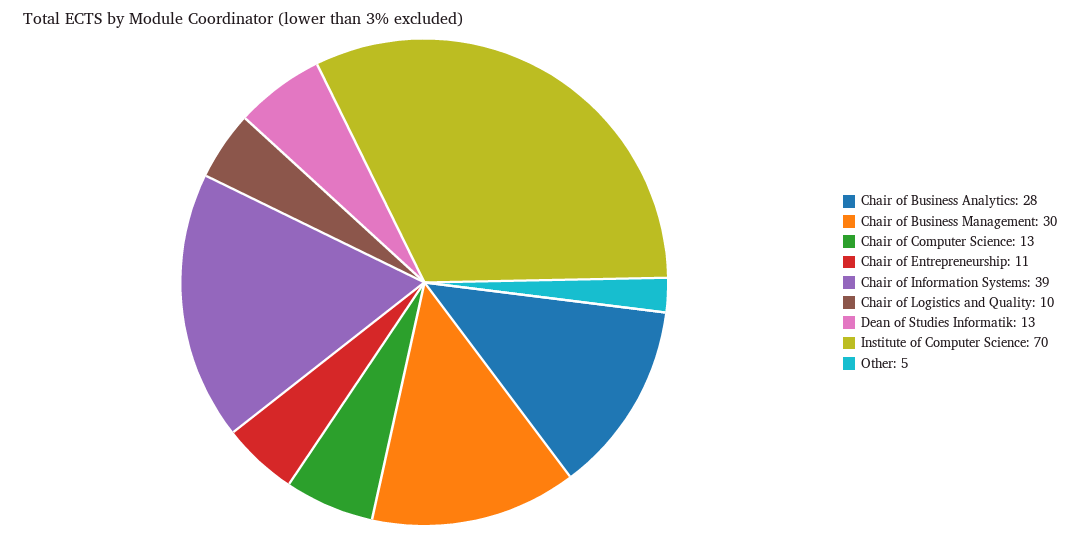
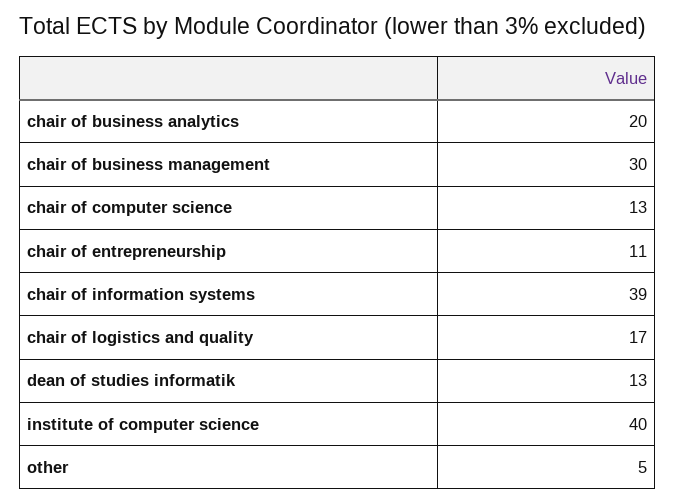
Chair of Business Analytics: 28 -> 20
Chair of Logistics and Quality: 10 -> 17
Institute of Computer Science: 70 -> 40

